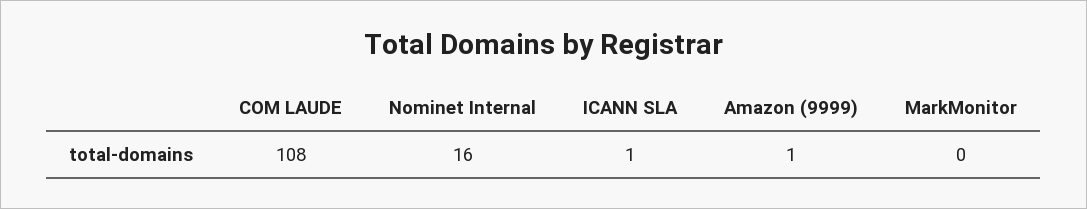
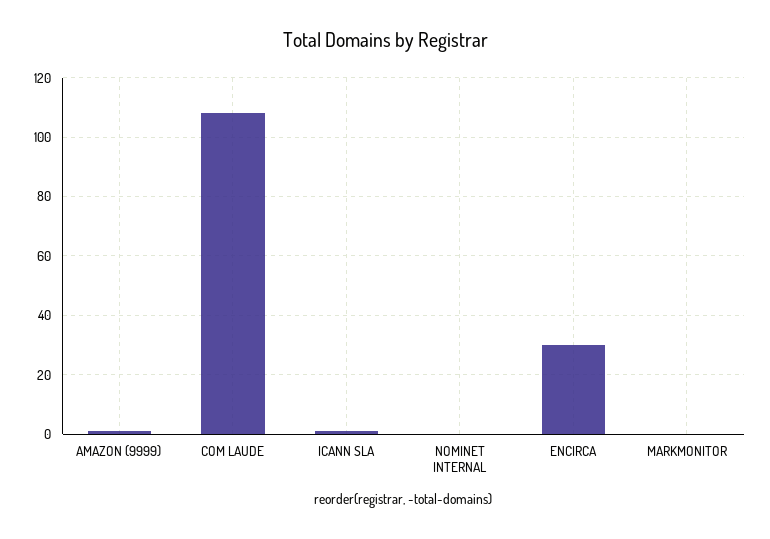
Nominet Internal: 16 -> 0
ENCIRCA: none -> 30

